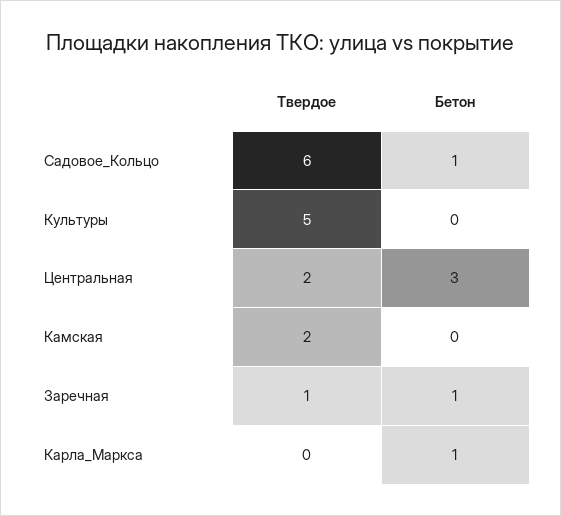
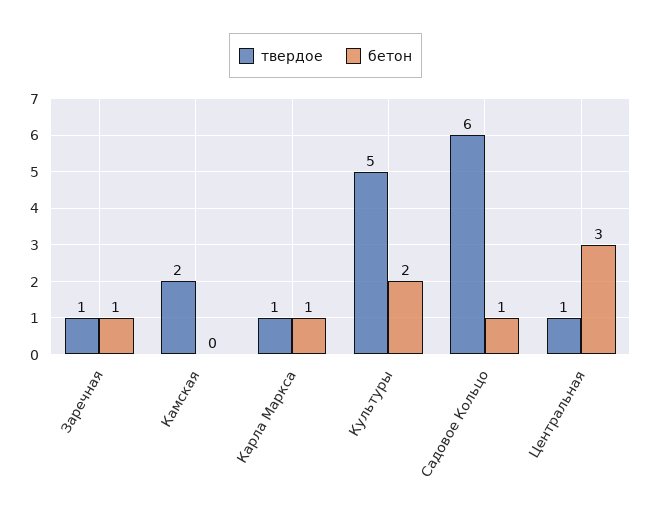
Бетон, Культуры: 0 -> 2
Твердое, Центральная: 2 -> 1
Твердое, Карла_Маркса: 0 -> 1

